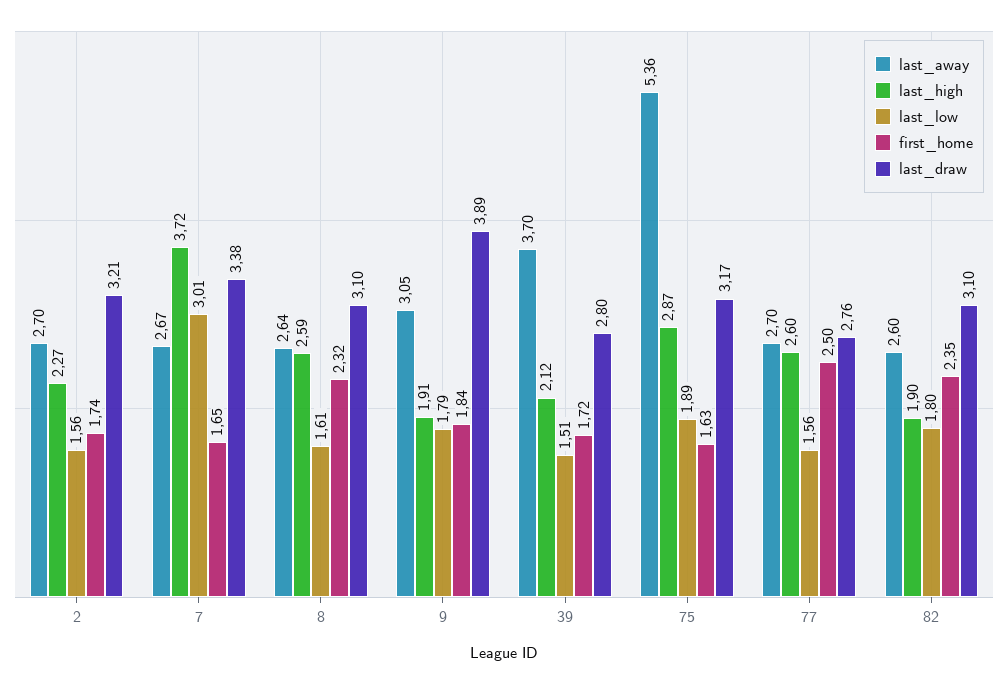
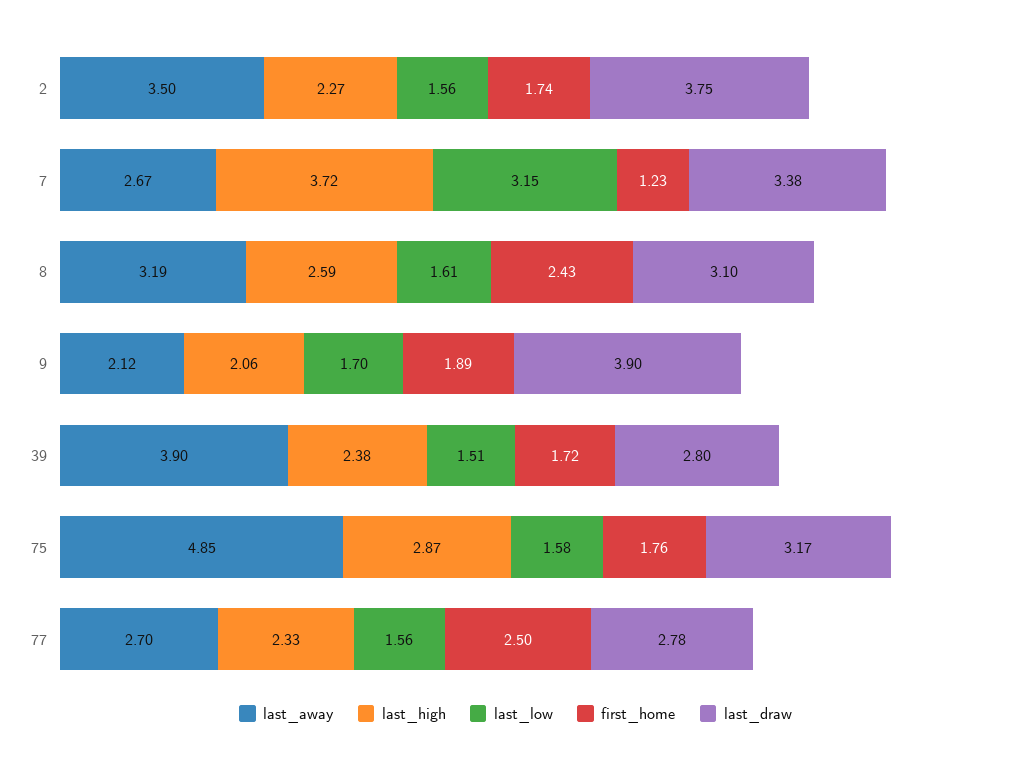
last_away, 2: 2.7 -> 3.5
last_draw, 2: 3.21 -> 3.75
last_low, 7: 3.01 -> 3.15
first_home, 7: 1.65 -> 1.23
last_away, 8: 2.64 -> 3.19
first_home, 8: 2.32 -> 2.43
last_away, 9: 3.05 -> 2.12
last_high, 9: 1.91 -> 2.06
last_low, 9: 1.79 -> 1.7
first_home, 9: 1.84 -> 1.89
last_draw, 9: 3.89 -> 3.9
last_away, 39: 3.7 -> 3.9
last_high, 39: 2.12 -> 2.38
last_away, 75: 5.36 -> 4.85
last_low, 75: 1.89 -> 1.58
first_home, 75: 1.63 -> 1.76
last_high, 77: 2.6 -> 2.33
last_draw, 77: 2.76 -> 2.78
last_away, 82: 2.6 -> none
last_high, 82: 1.9 -> none
last_low, 82: 1.8 -> none
first_home, 82: 2.35 -> none
last_draw, 82: 3.1 -> none

